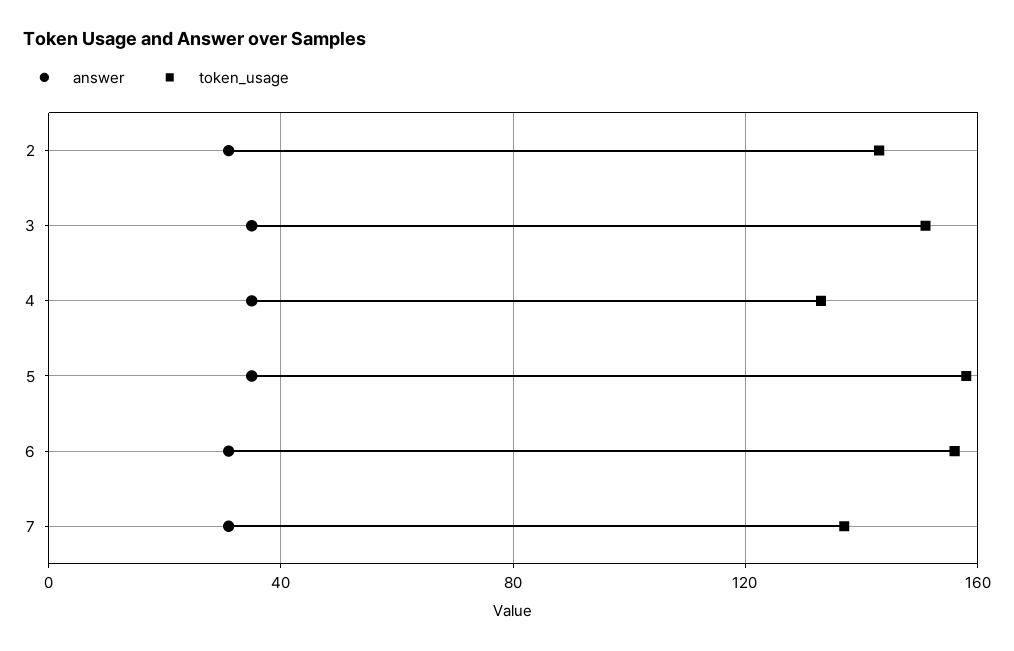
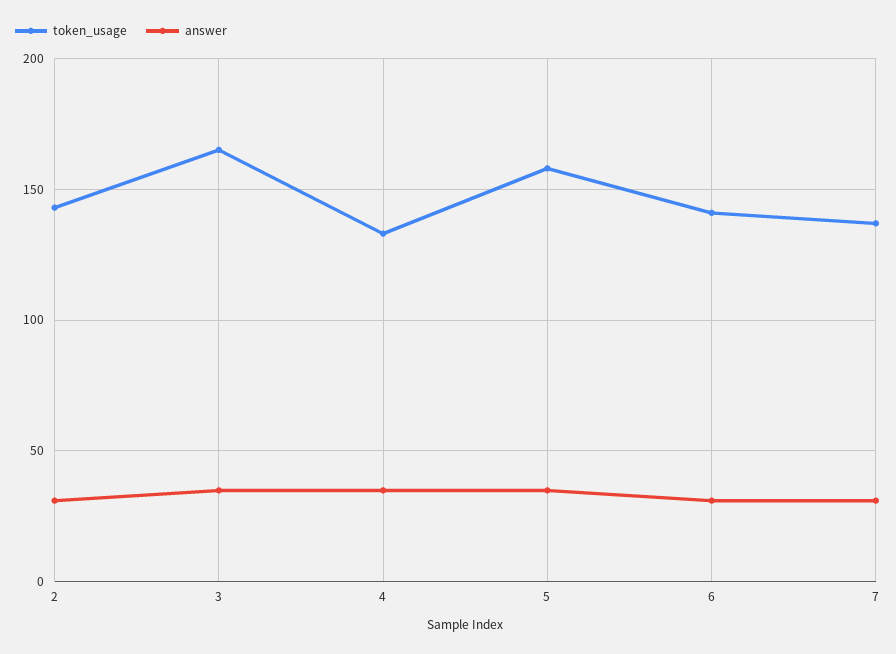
token_usage, 3: 150 -> 165
token_usage, 6: 155 -> 140

